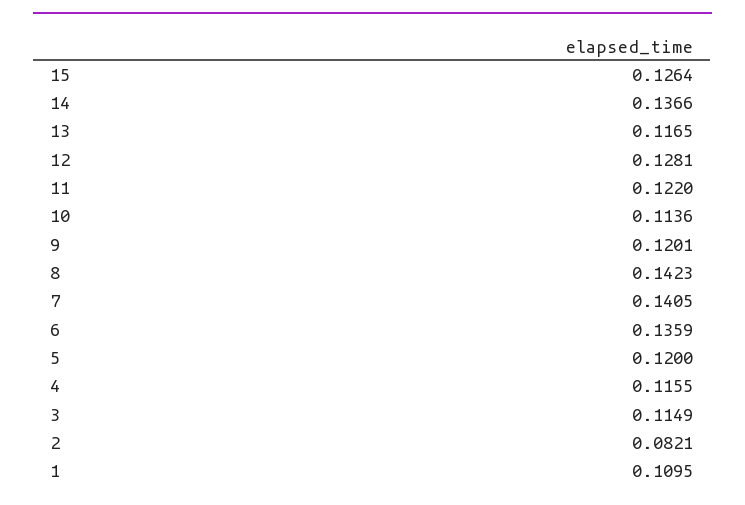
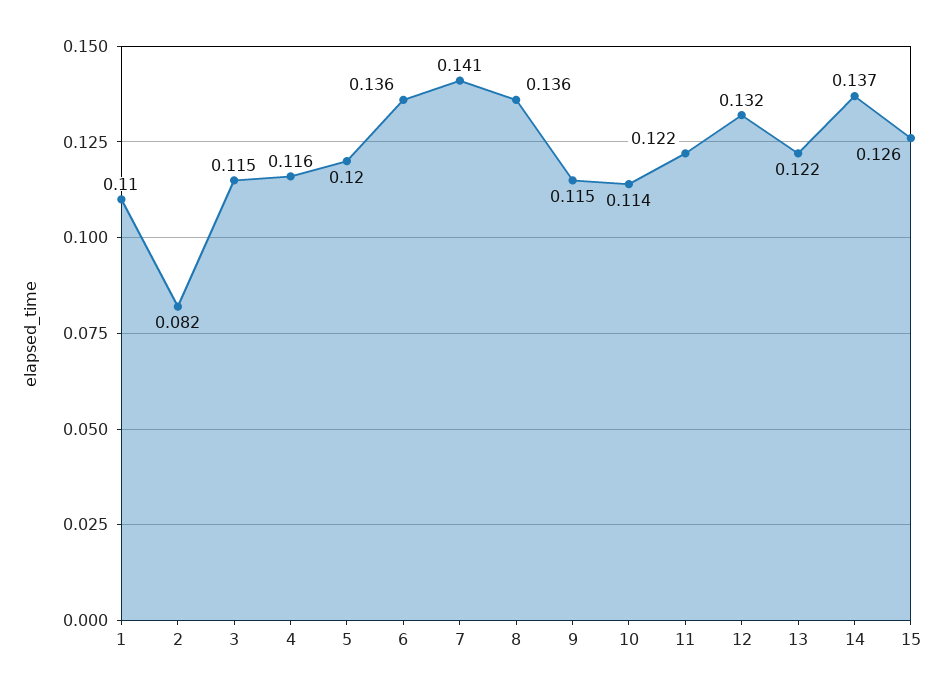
13: 0.1165 -> 0.122
12: 0.1281 -> 0.132
9: 0.1201 -> 0.115
8: 0.1423 -> 0.136

